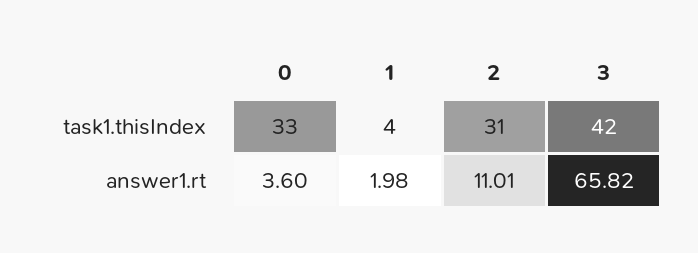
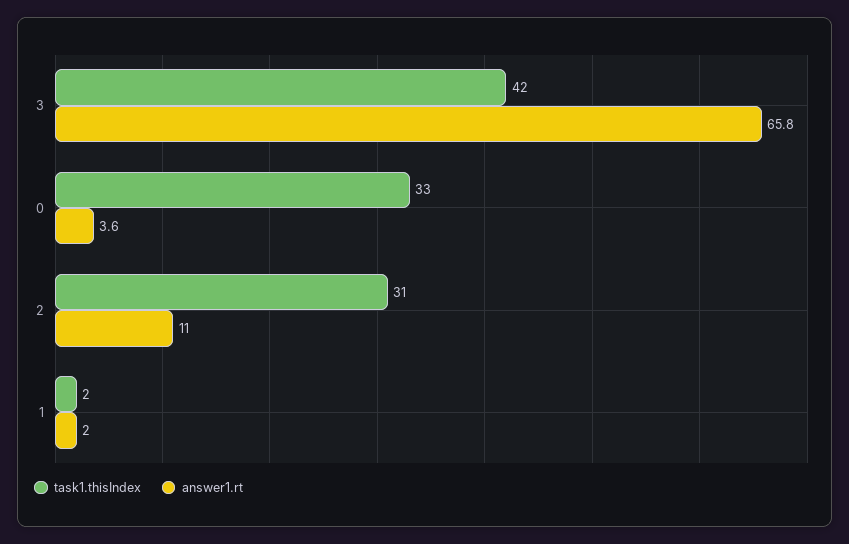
task1.thisIndex, 1: 4 -> 2

